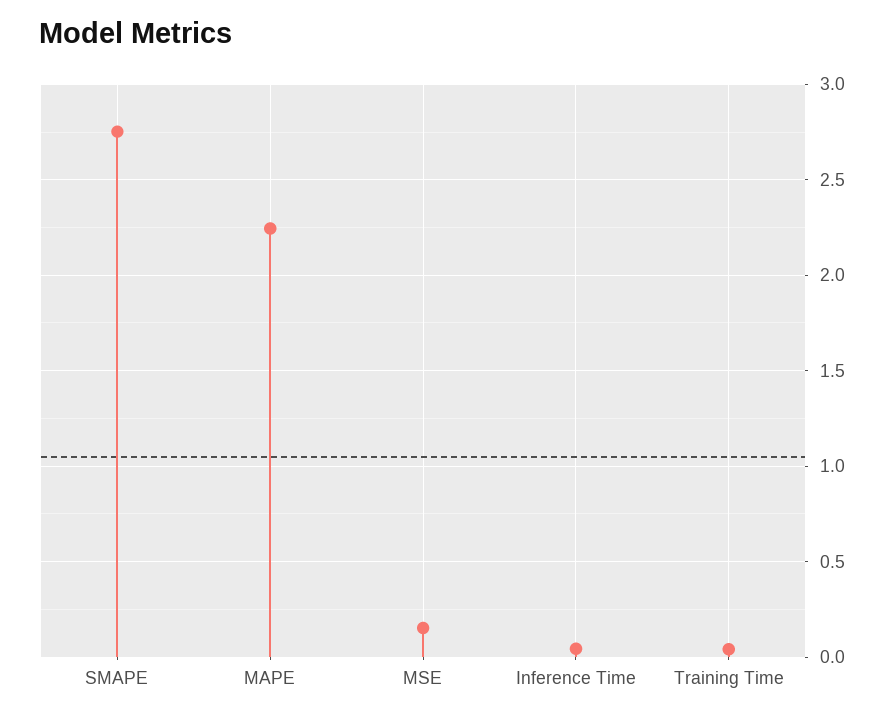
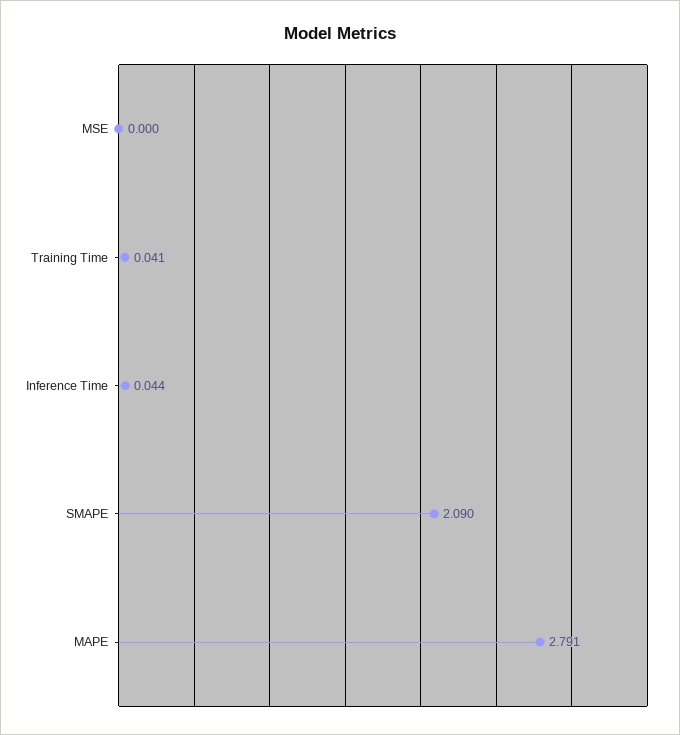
SMAPE: 2.75 -> 2.09
MAPE: 2.25 -> 2.791
MSE: 0.15 -> 0

